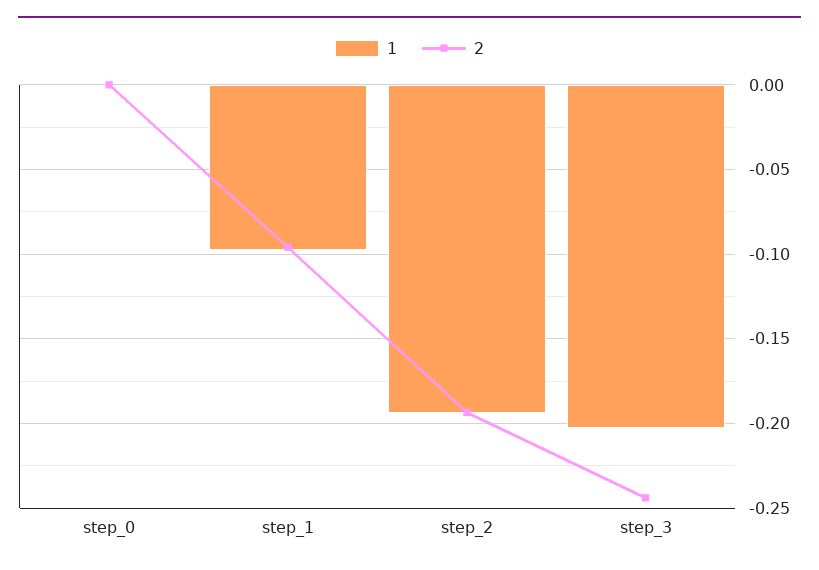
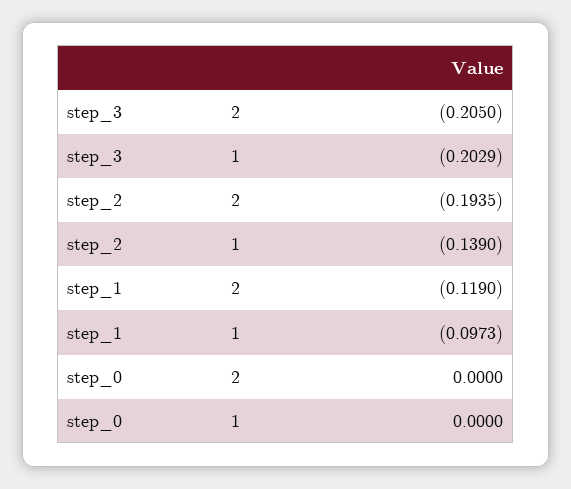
2, step_1: -0.095 -> -0.119
1, step_2: -0.195 -> -0.139
2, step_3: -0.245 -> -0.205

